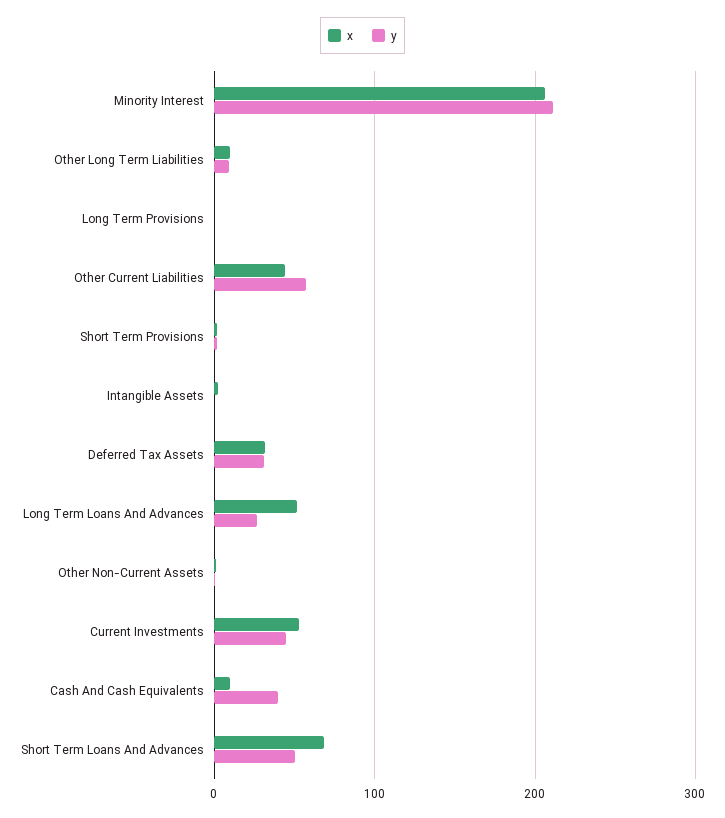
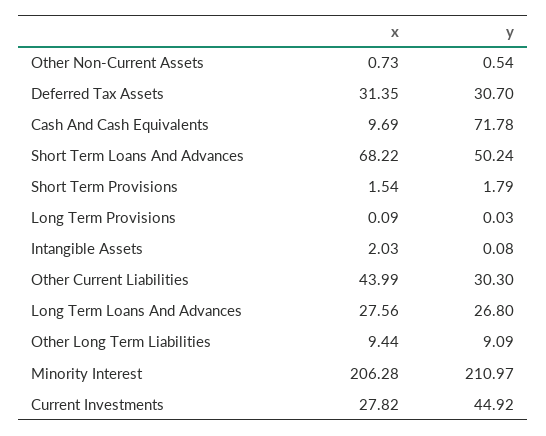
y, Other Current Liabilities: 60 -> 30.3
x, Long Term Loans And Advances: 50 -> 27.56
x, Current Investments: 50 -> 27.82
y, Cash And Cash Equivalents: 40 -> 71.78

